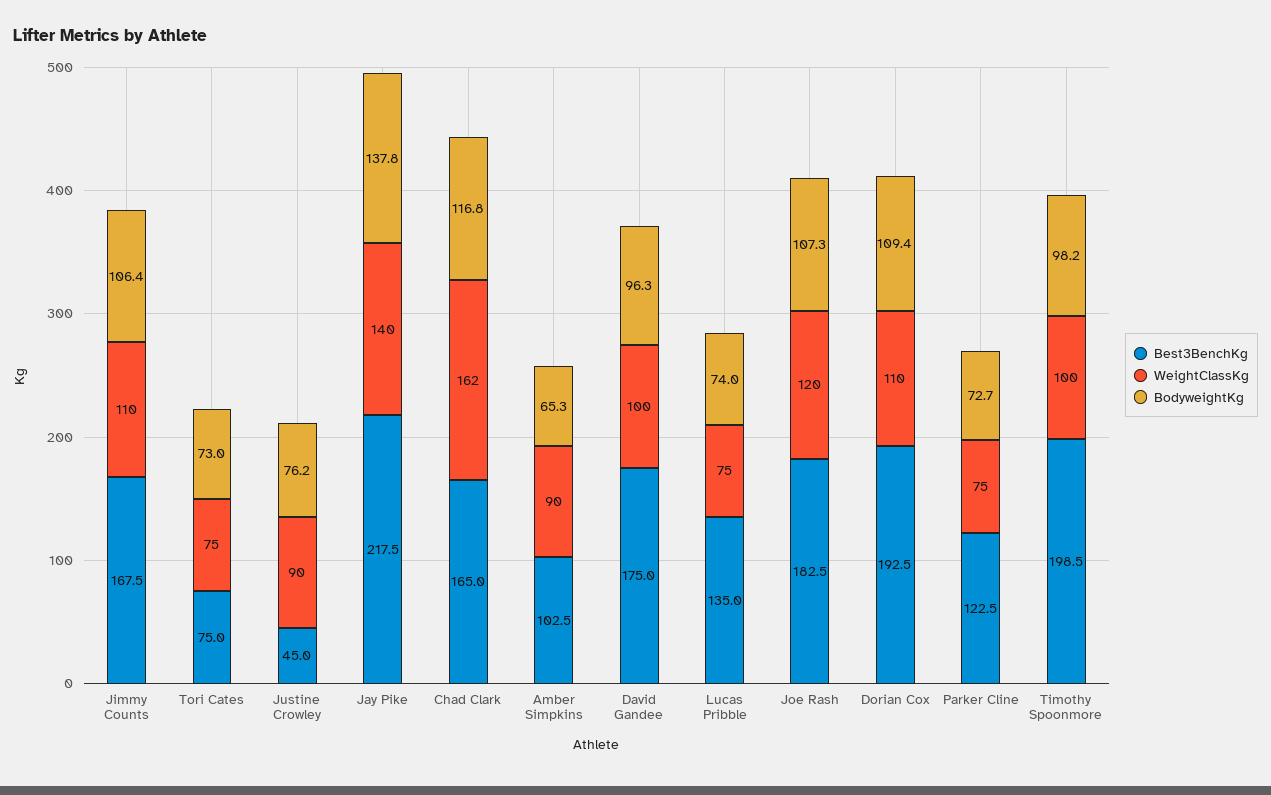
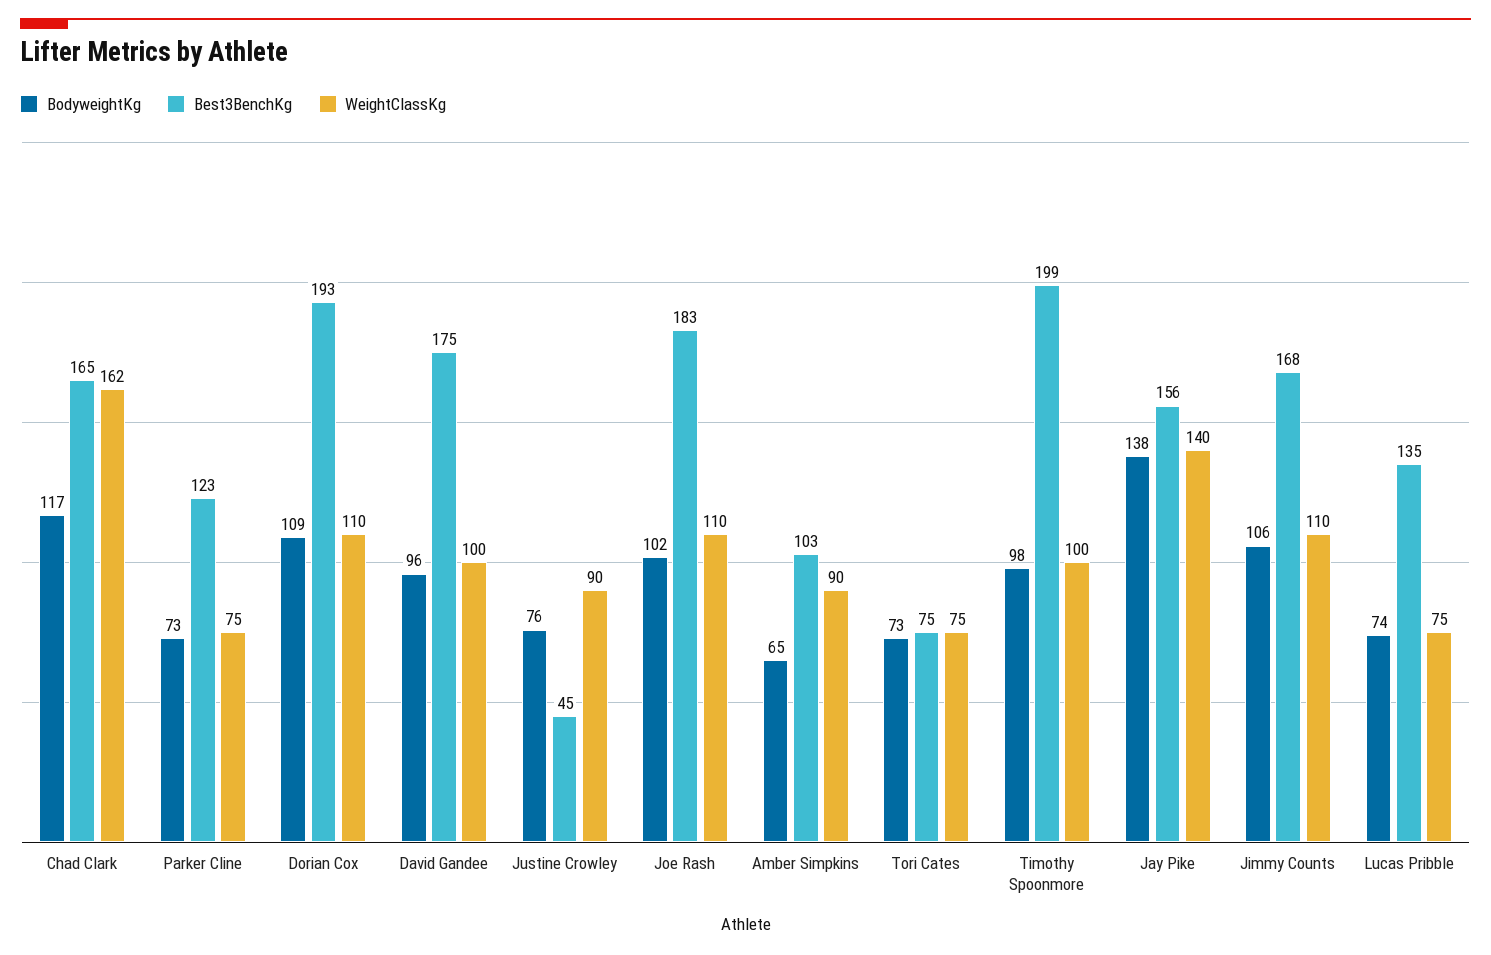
Best3BenchKg, Jay Pike: 217.5 -> 156
WeightClassKg, Joe Rash: 120 -> 110
BodyweightKg, Joe Rash: 107.3 -> 102

